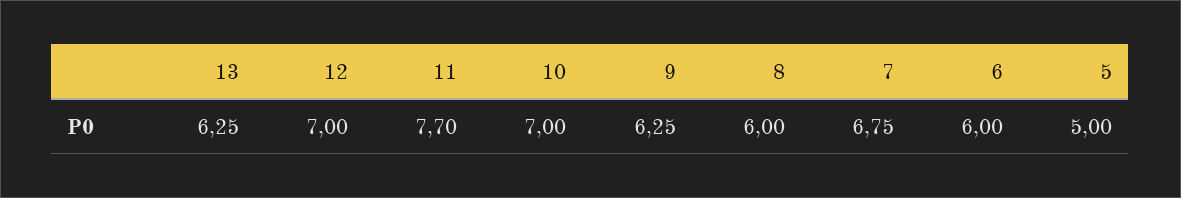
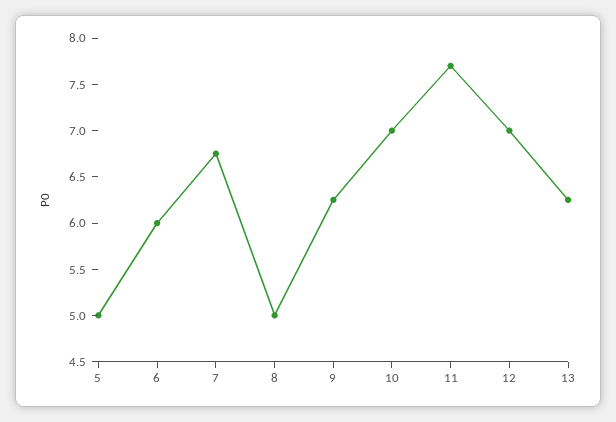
8: 6 -> 5

